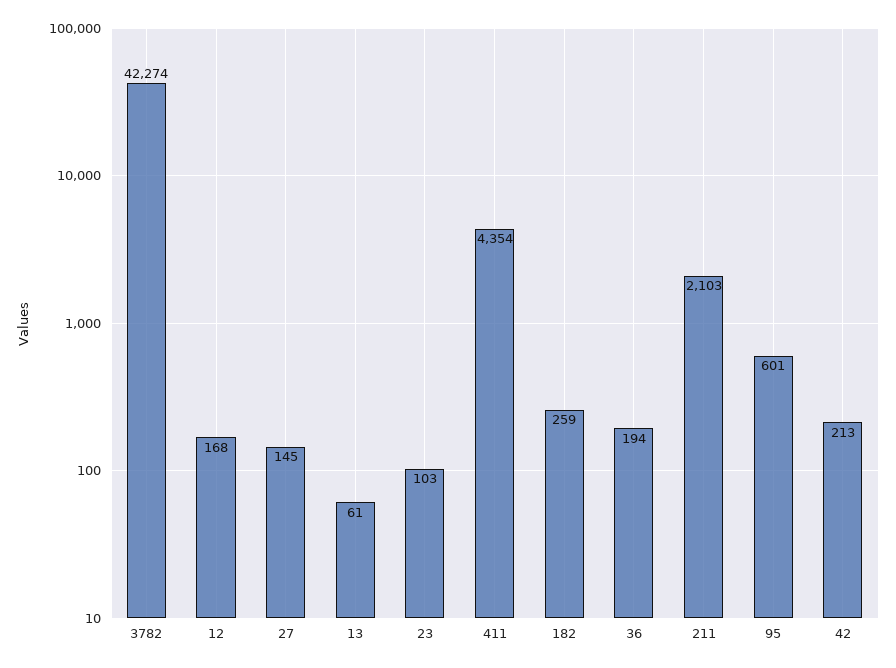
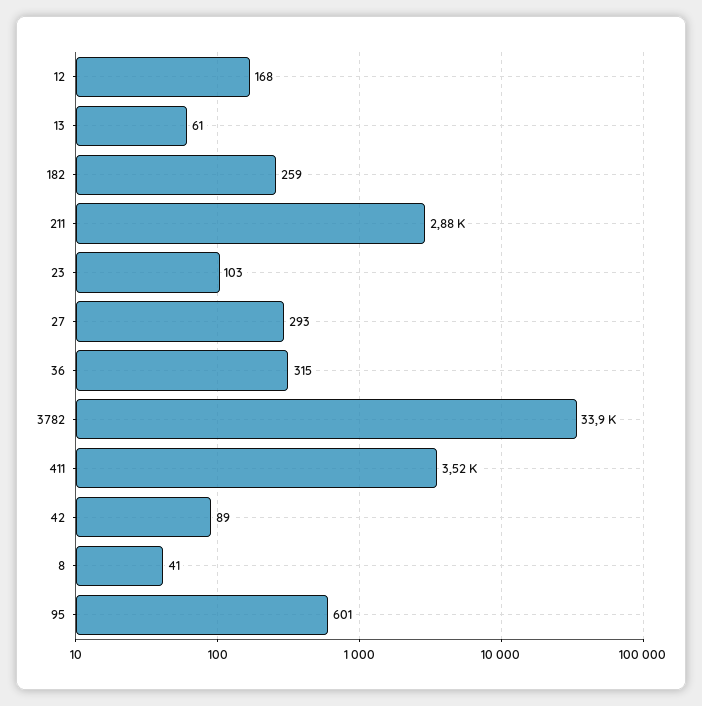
3782: 42274 -> 33900
27: 145 -> 293
411: 4354 -> 3520
36: 194 -> 315
211: 2103 -> 2880
42: 213 -> 89
8: none -> 41

